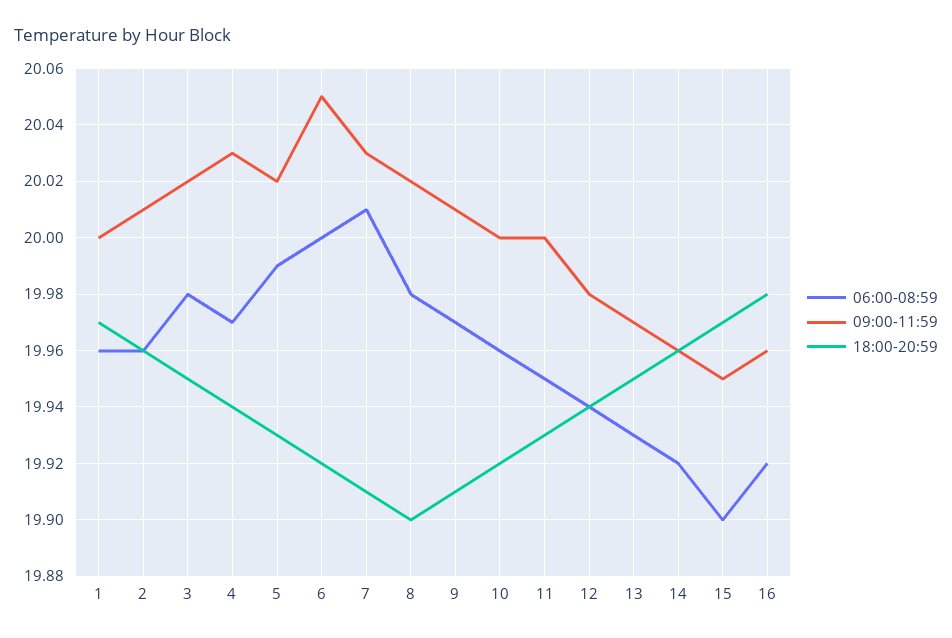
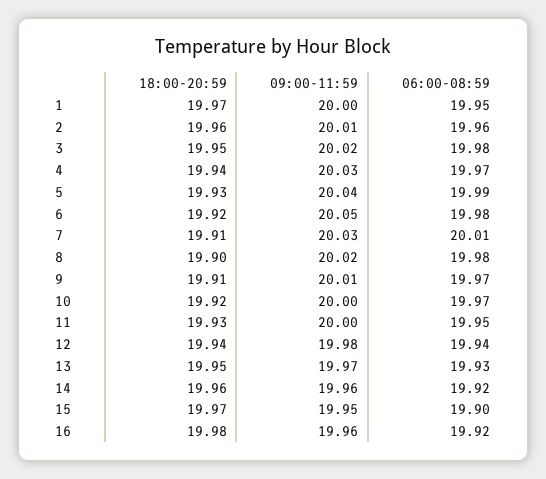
06:00-08:59, 1: 19.96 -> 19.95
09:00-11:59, 5: 20.02 -> 20.04
06:00-08:59, 6: 20 -> 19.98
06:00-08:59, 10: 19.96 -> 19.97

